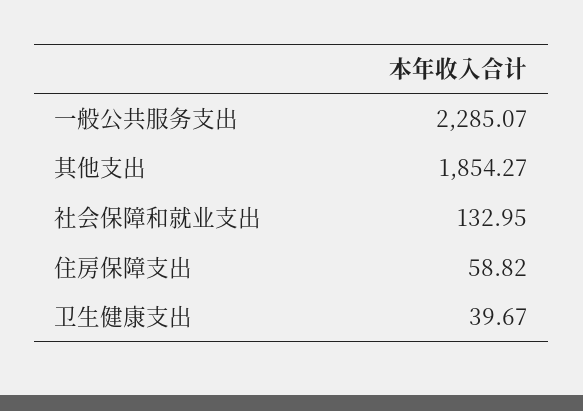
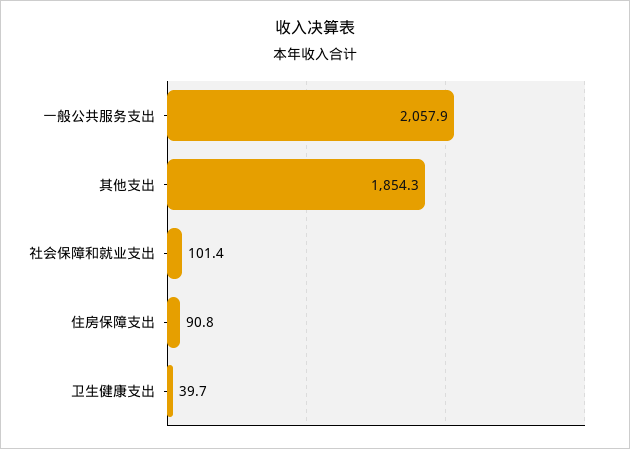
一般公共服务支出: 2285.07 -> 2057.9
社会保障和就业支出: 132.95 -> 101.4
住房保障支出: 58.82 -> 90.8

